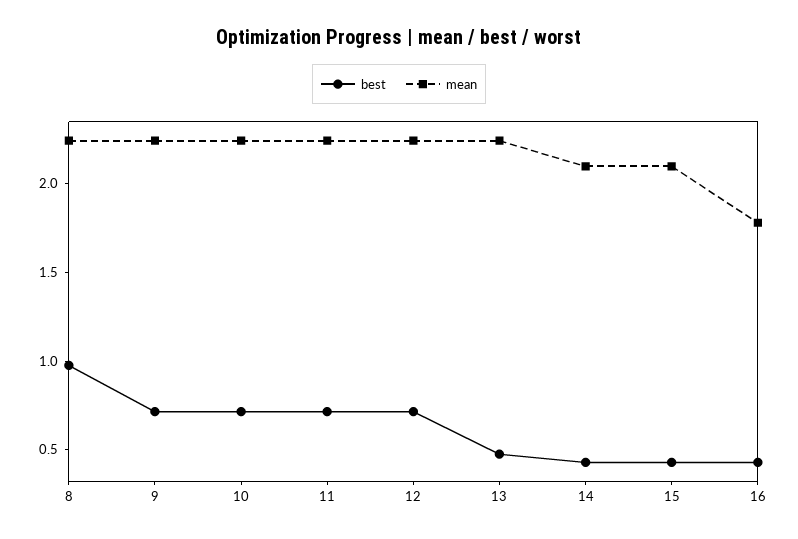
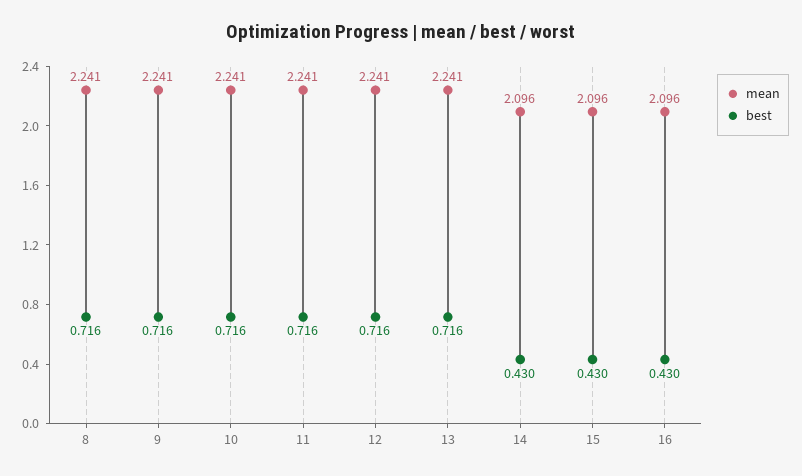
best, 8: 1 -> 0.716
best, 13: 0.5 -> 0.716
mean, 16: 1.8 -> 2.096

